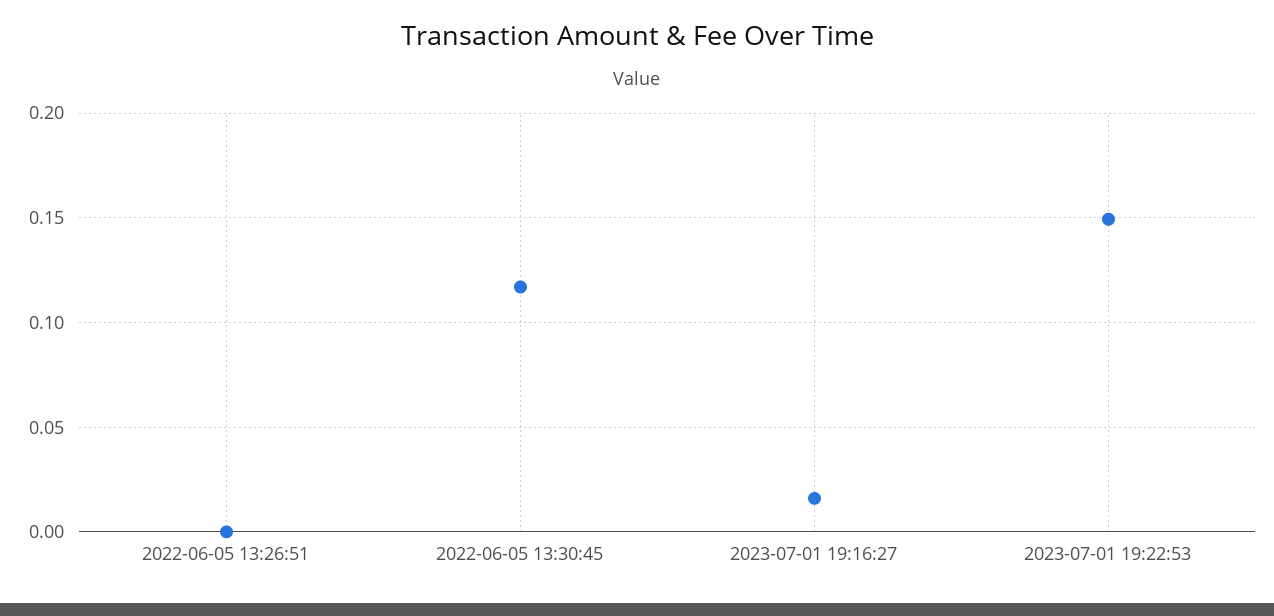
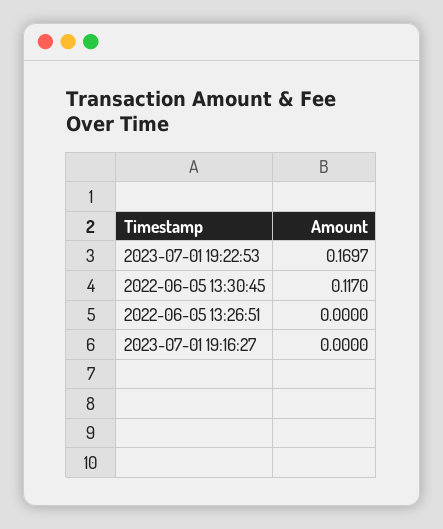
2023-07-01 19:16:27: 0.015 -> 0
2023-07-01 19:22:53: 0.15 -> 0.1697

